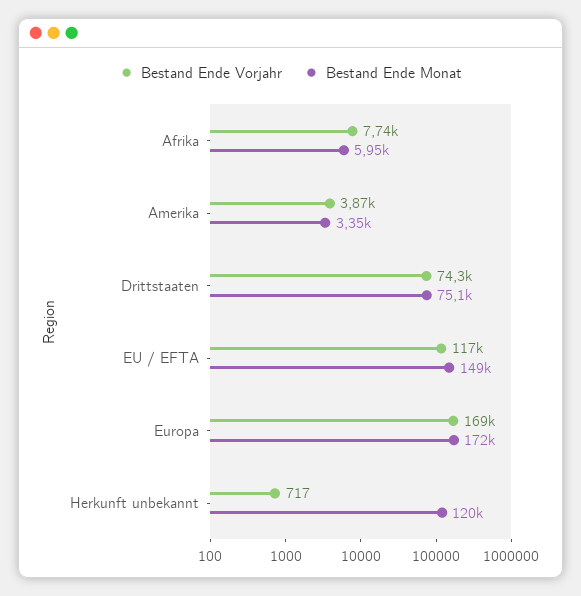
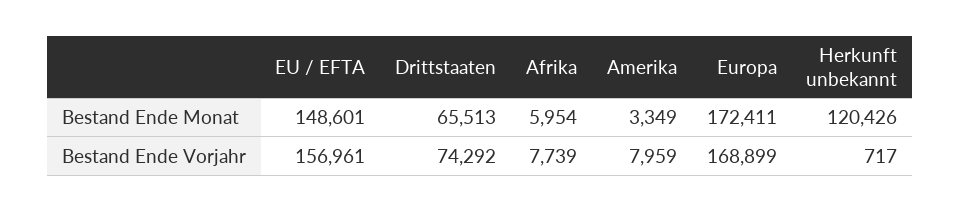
Bestand Ende Vorjahr, Amerika: 3870 -> 7959
Bestand Ende Monat, Drittstaaten: 75100 -> 65513
Bestand Ende Vorjahr, EU / EFTA: 117000 -> 156961

